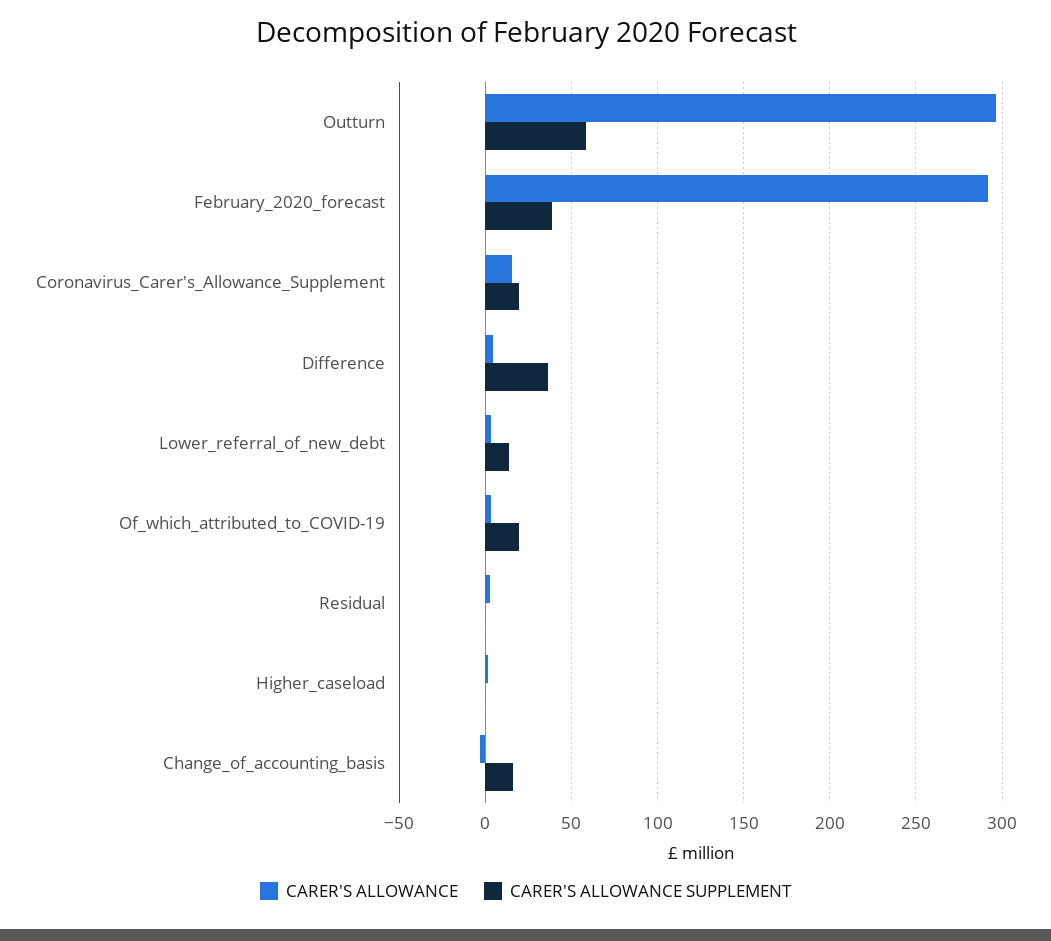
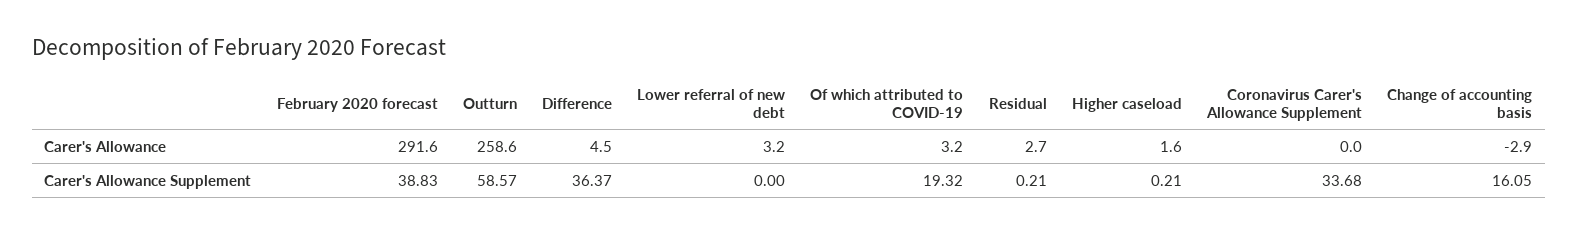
CARER'S ALLOWANCE, Outturn: 295 -> 258.6
CARER'S ALLOWANCE, Coronavirus_Carer's_Allowance_Supplement: 15 -> 0
CARER'S ALLOWANCE SUPPLEMENT, Coronavirus_Carer's_Allowance_Supplement: 20 -> 33.68
CARER'S ALLOWANCE SUPPLEMENT, Lower_referral_of_new_debt: 15 -> 0

